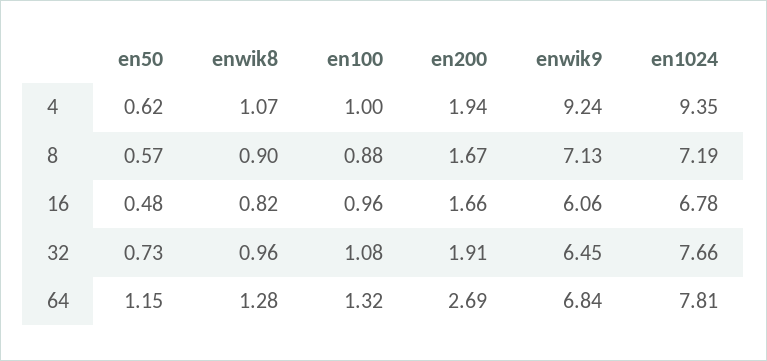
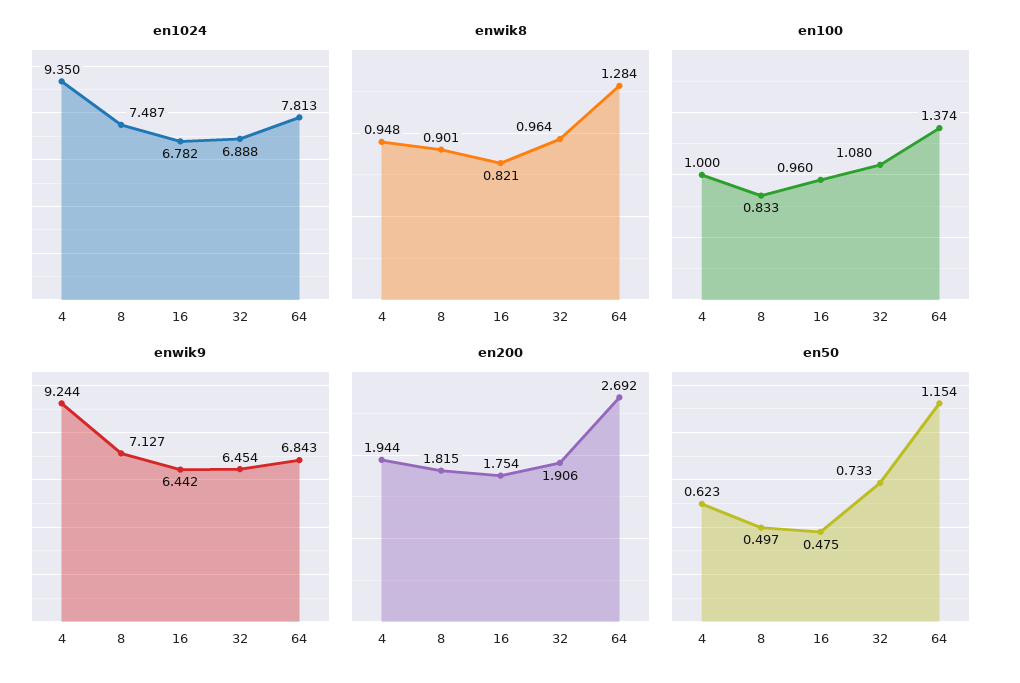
enwik8, 4: 1.07 -> 0.948
en50, 8: 0.57 -> 0.497
en100, 8: 0.88 -> 0.833
en200, 8: 1.67 -> 1.815
en1024, 8: 7.19 -> 7.487
en200, 16: 1.66 -> 1.754
enwik9, 16: 6.06 -> 6.442
en1024, 32: 7.66 -> 6.888
en100, 64: 1.32 -> 1.374

